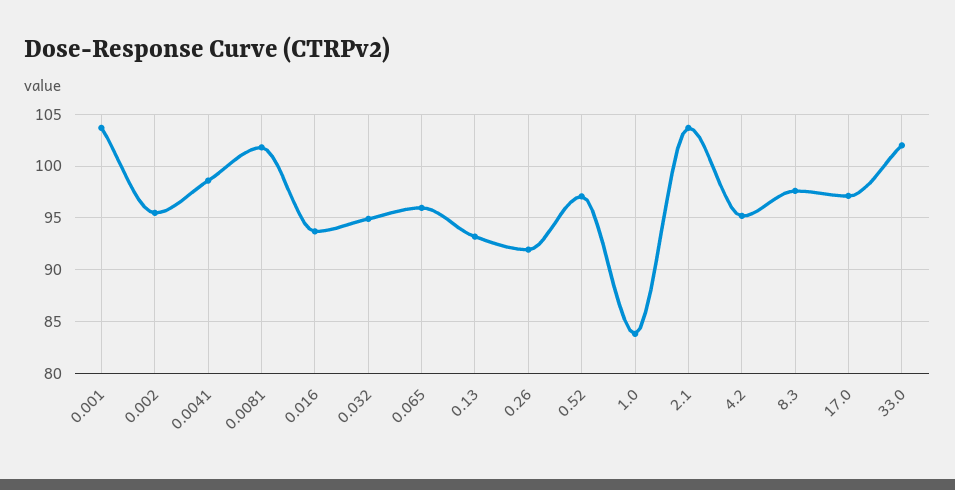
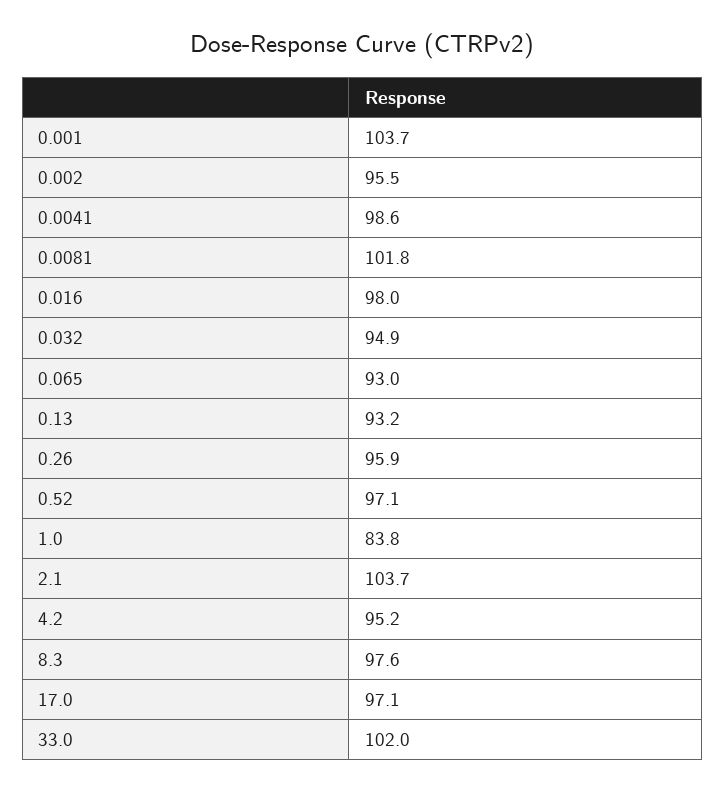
0.016: 94 -> 98
0.065: 96 -> 93
0.26: 92 -> 95.9

